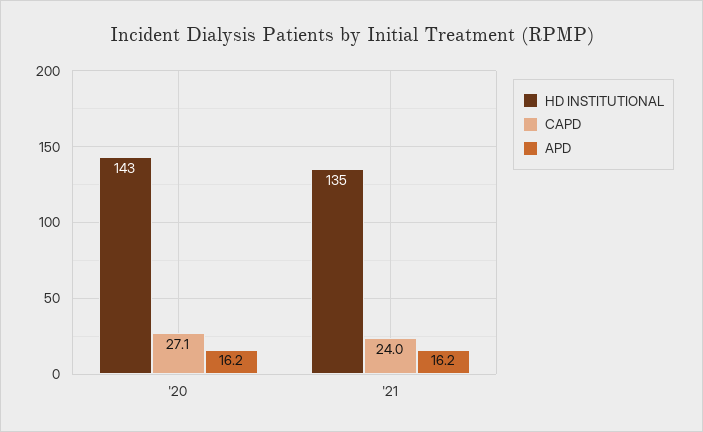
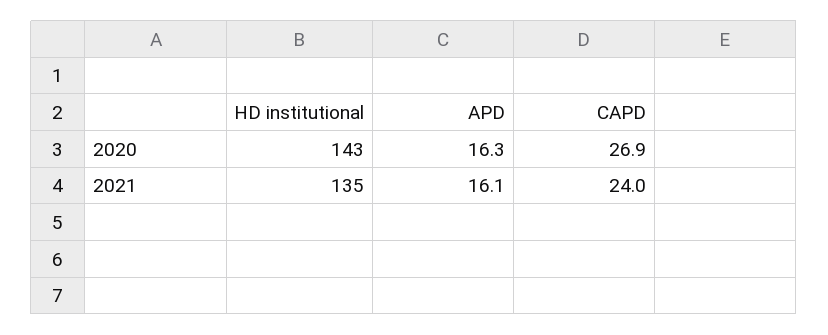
CAPD, '20: 27.1 -> 26.9
APD, '20: 16.2 -> 16.3
APD, '21: 16.2 -> 16.1

